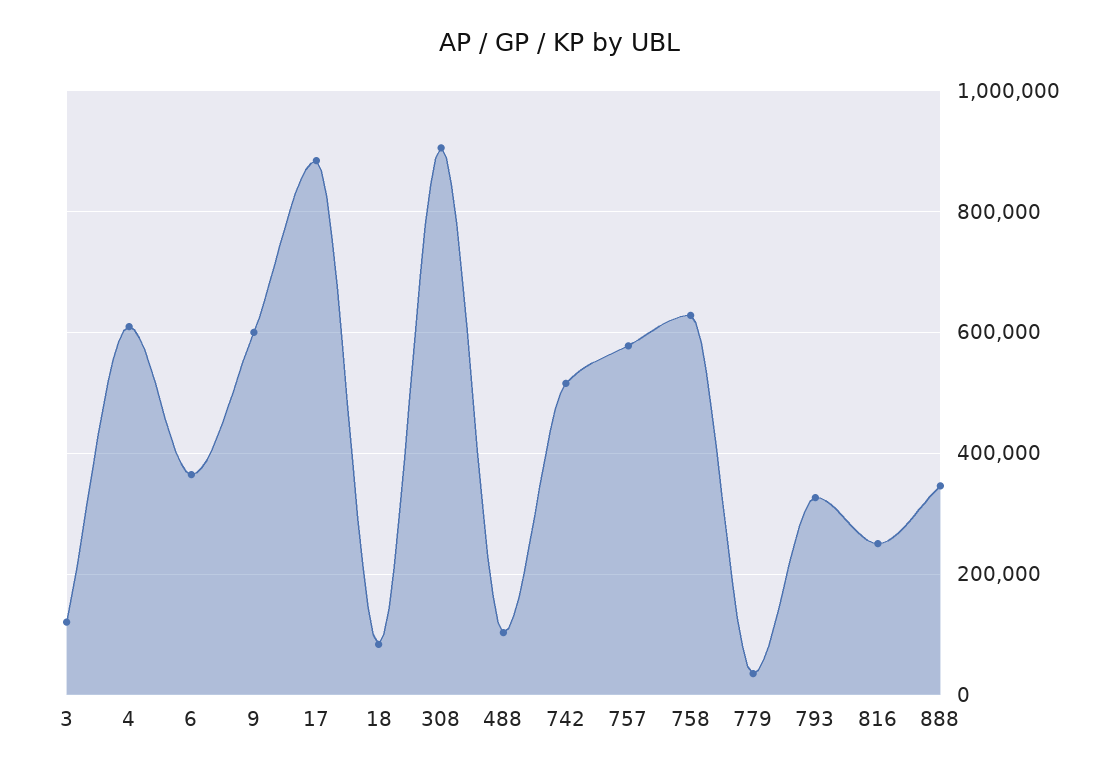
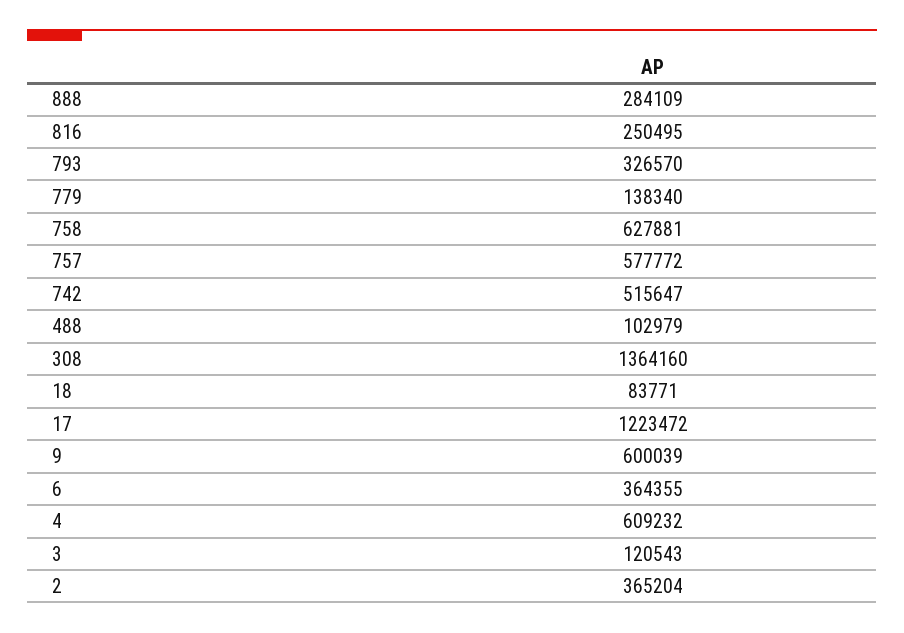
17: 880000 -> 1223472
308: 900000 -> 1364160
779: 40000 -> 138340
888: 340000 -> 284109
2: none -> 365204

